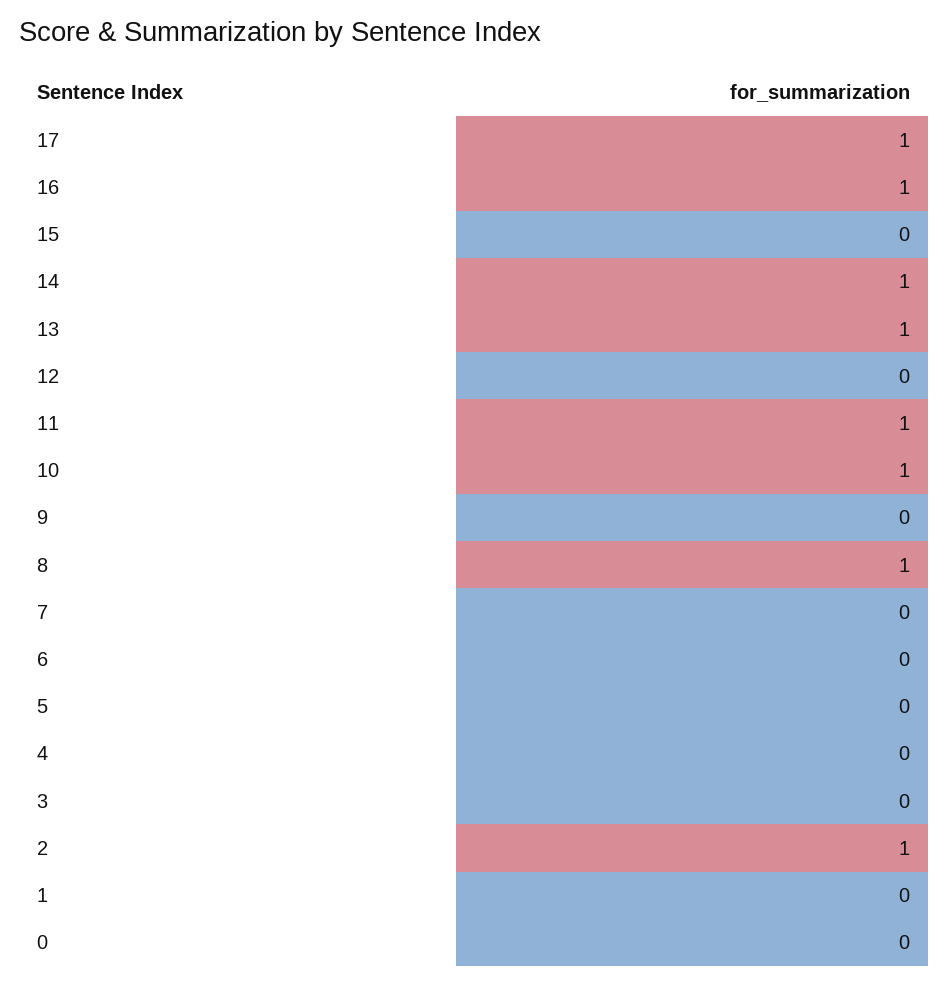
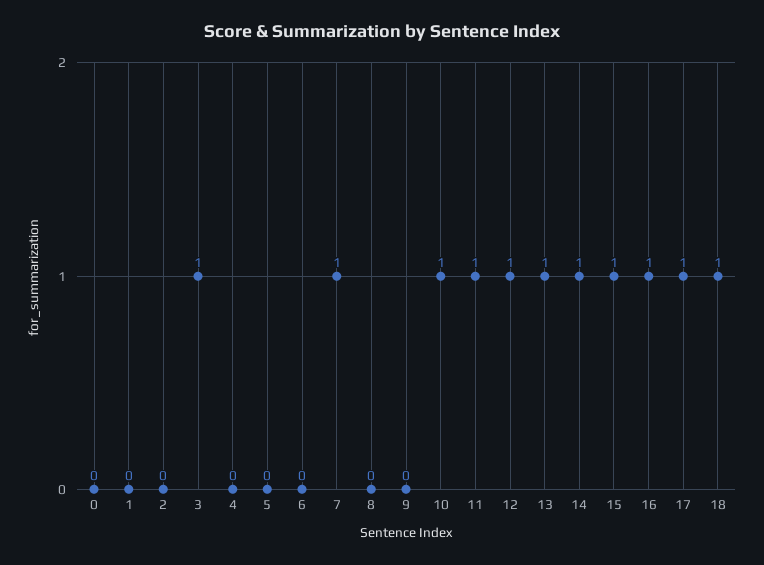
15: 0 -> 1
12: 0 -> 1
8: 1 -> 0
7: 0 -> 1
3: 0 -> 1
2: 1 -> 0
18: none -> 1

